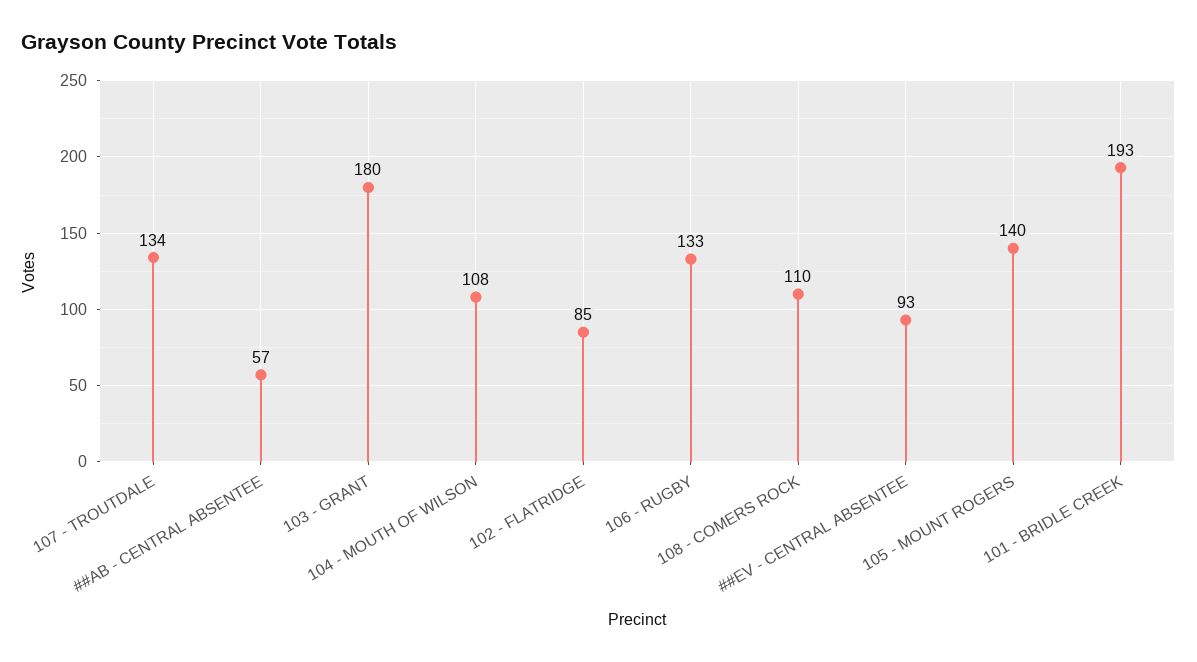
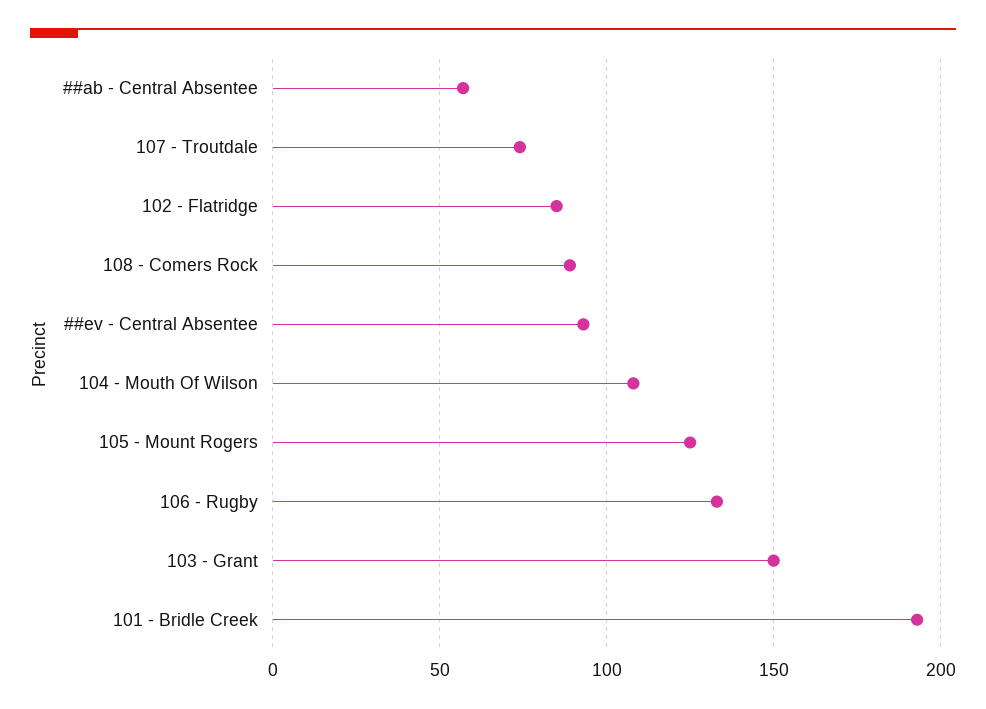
107 - TROUTDALE: 134 -> 75
103 - GRANT: 180 -> 150
108 - COMERS ROCK: 110 -> 90
105 - MOUNT ROGERS: 140 -> 125

